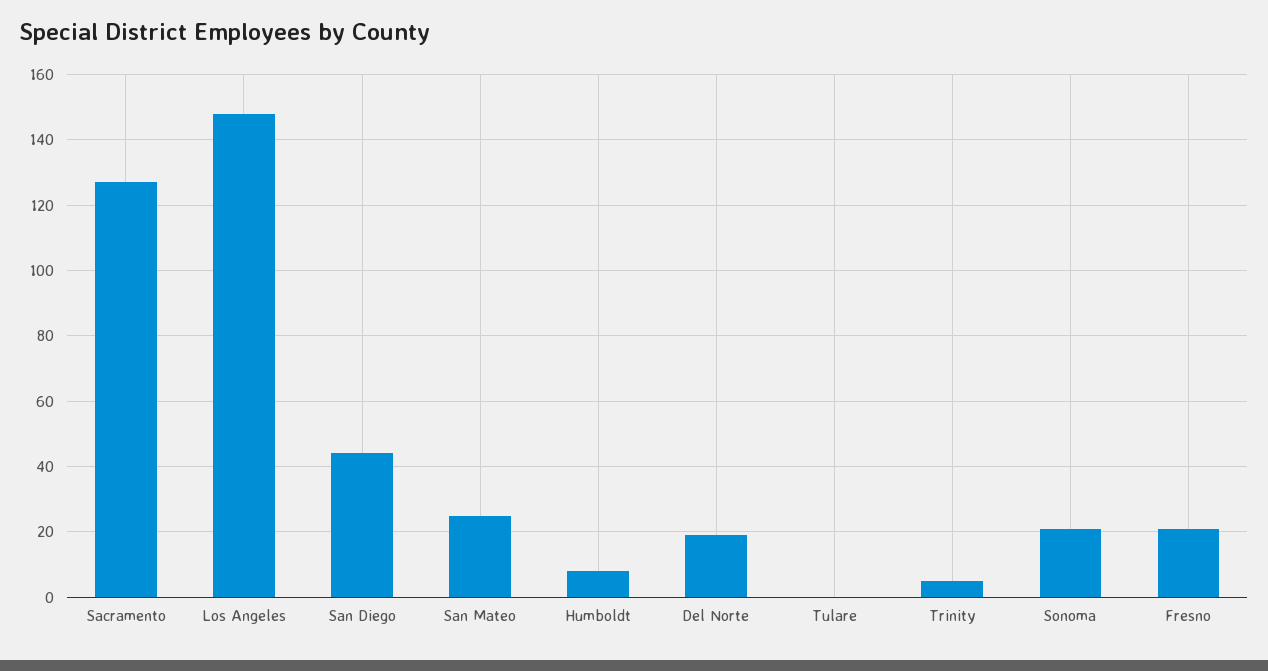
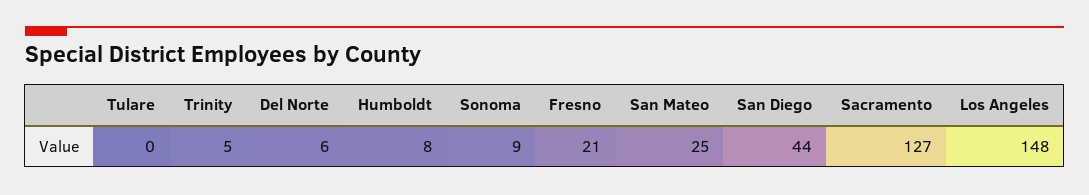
Del Norte: 20 -> 6
Sonoma: 20 -> 9

